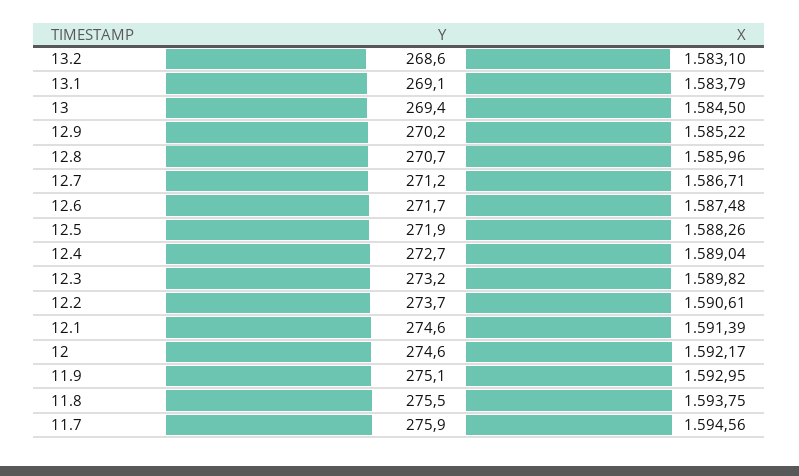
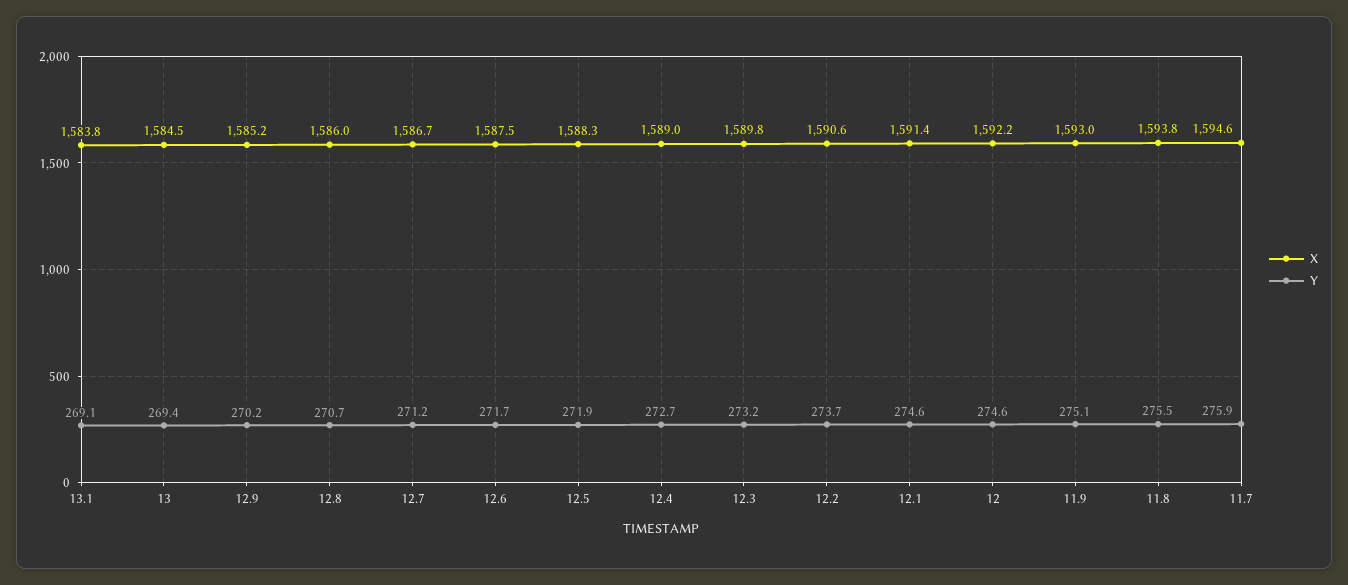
Y, 13.2: 268.6 -> none
X, 13.2: 1583.1 -> none

